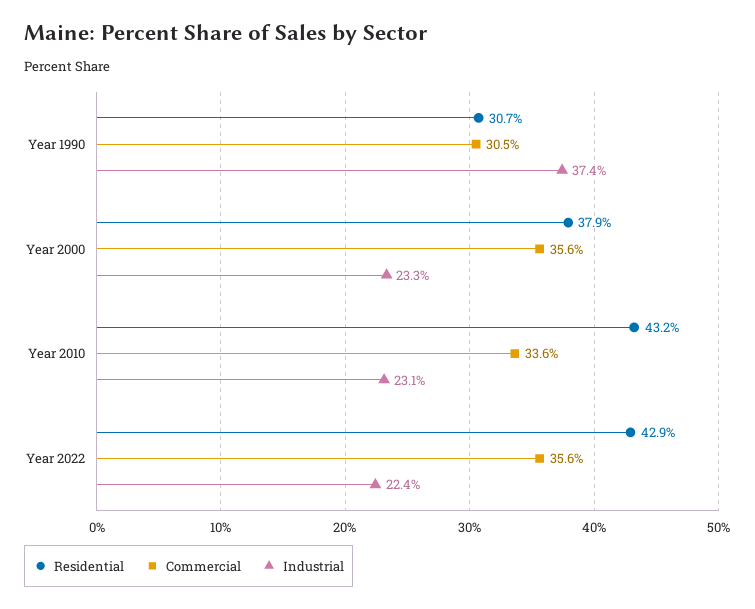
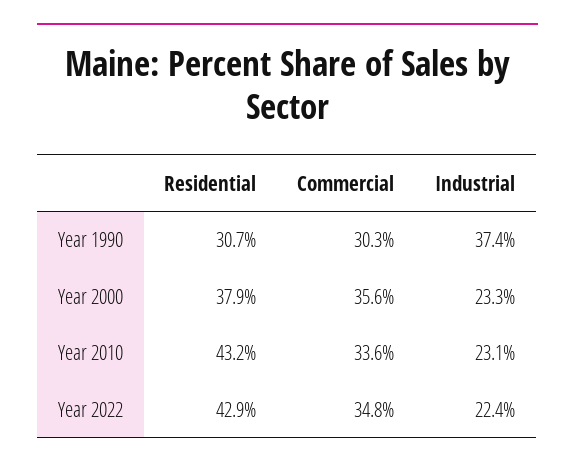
Commercial, Year 1990: 30.5 -> 30.3
Commercial, Year 2022: 35.6 -> 34.8

